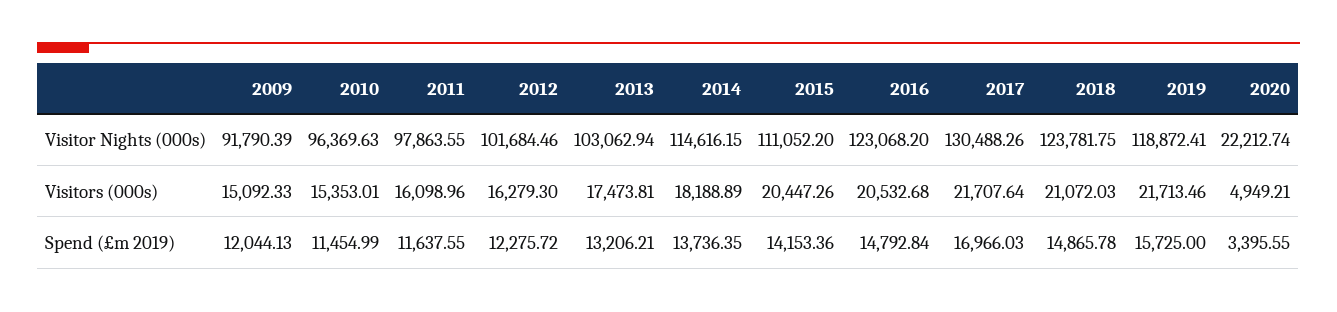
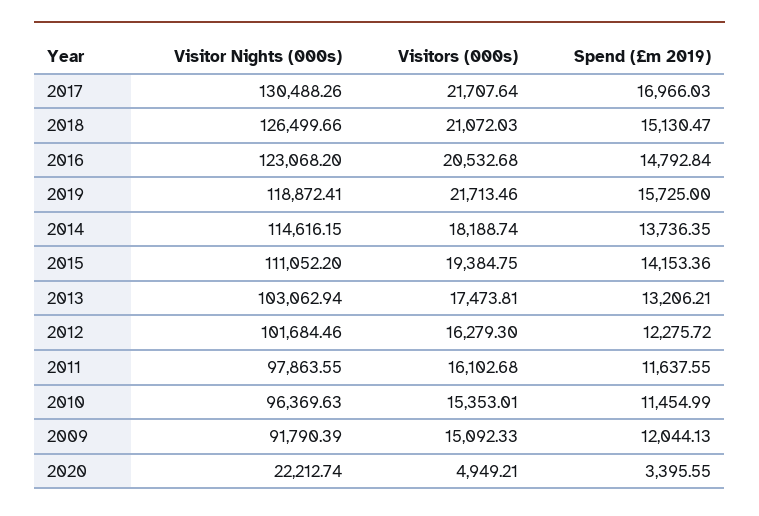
2018, Visitor Nights (000s): 123781.75 -> 126499.66
2011, Visitors (000s): 16098.96 -> 16102.68
2014, Visitors (000s): 18188.89 -> 18188.74
2015, Visitors (000s): 20447.26 -> 19384.75
2018, Spend (£m 2019): 14865.78 -> 15130.47

